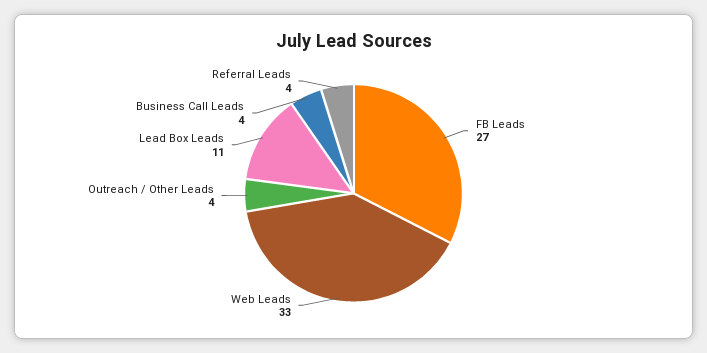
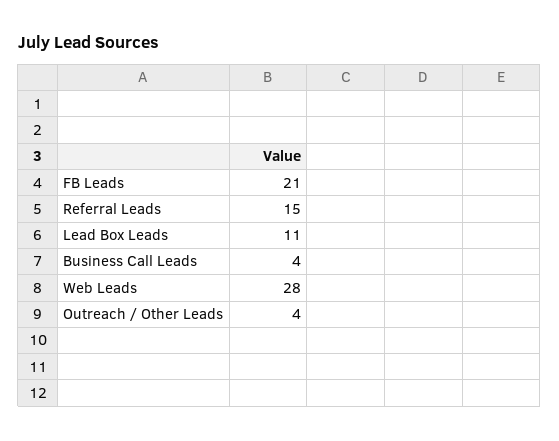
FB Leads: 27 -> 21
Web Leads: 33 -> 28
Referral Leads: 4 -> 15

